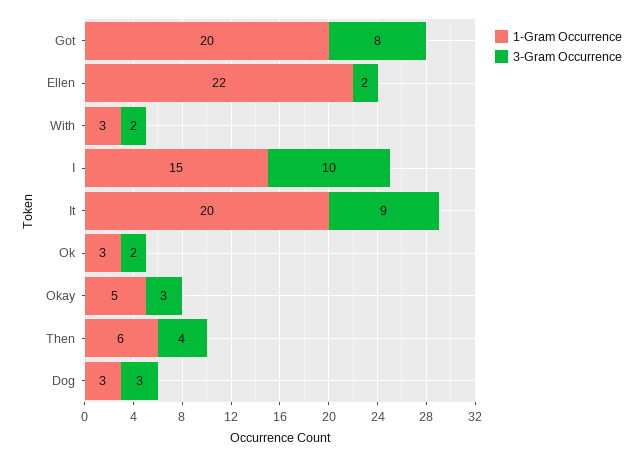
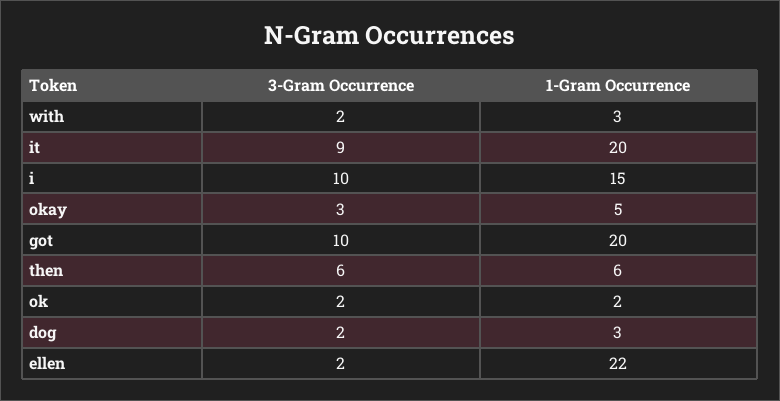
3-Gram Occurrence, Got: 8 -> 10
1-Gram Occurrence, Ok: 3 -> 2
3-Gram Occurrence, Then: 4 -> 6
3-Gram Occurrence, Dog: 3 -> 2

